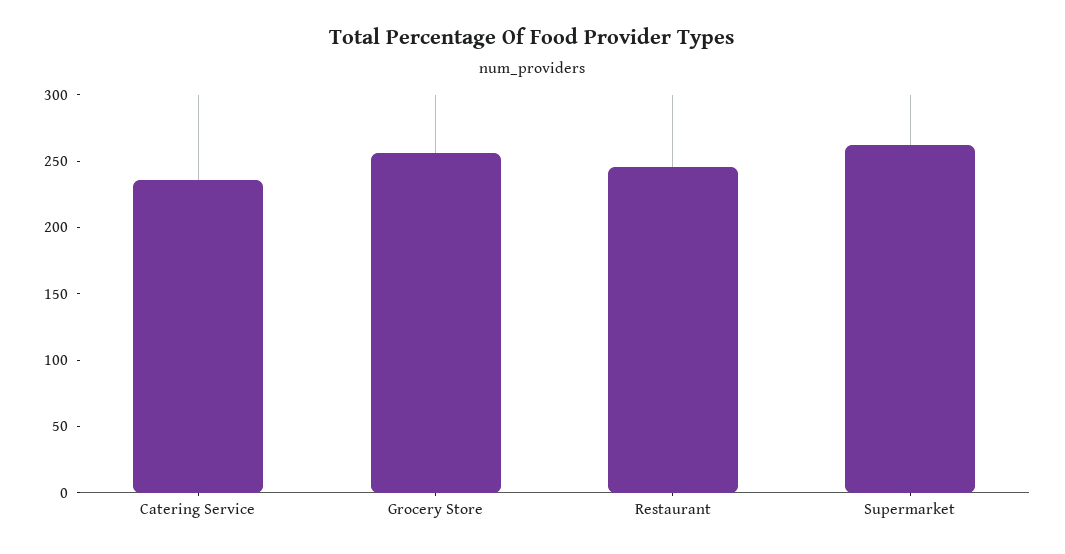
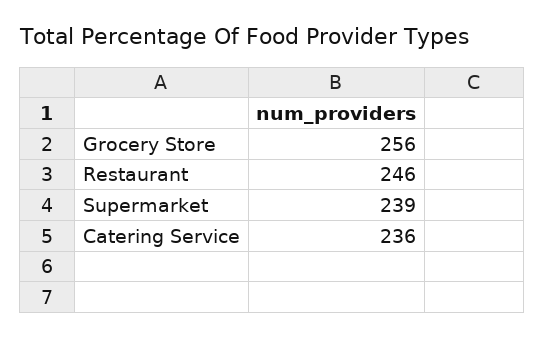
Supermarket: 260 -> 239

